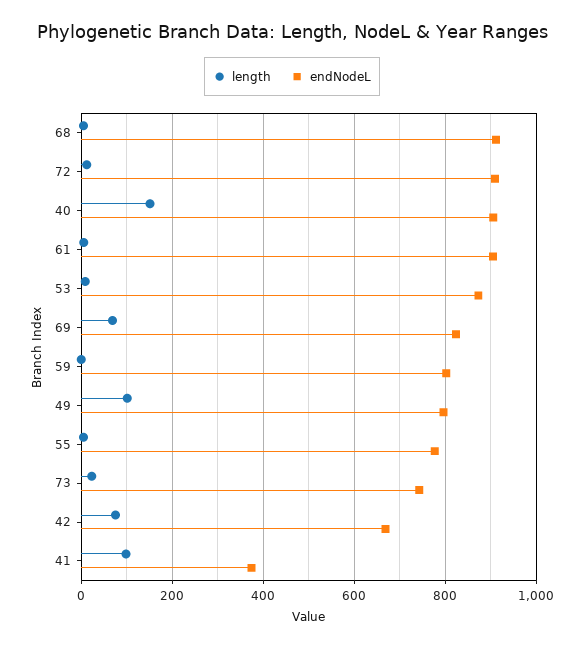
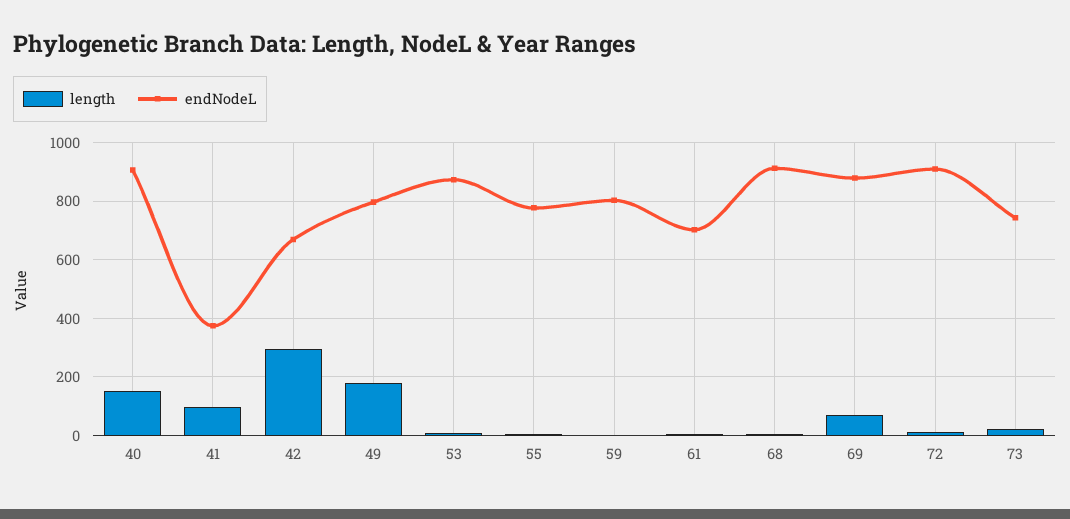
endNodeL, 61: 900 -> 700
endNodeL, 69: 820 -> 875
length, 49: 100 -> 175
length, 42: 80 -> 300

